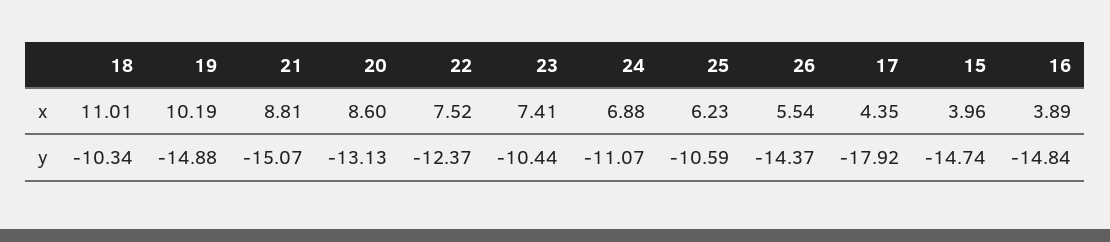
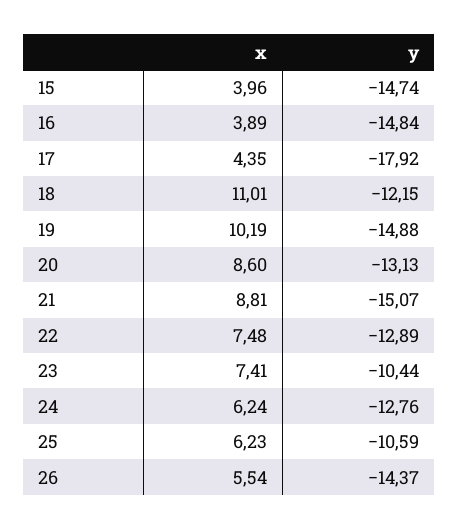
22, x: 7.52 -> 7.48
24, x: 6.88 -> 6.24
18, y: -10.34 -> -12.15
22, y: -12.37 -> -12.89
24, y: -11.07 -> -12.76

